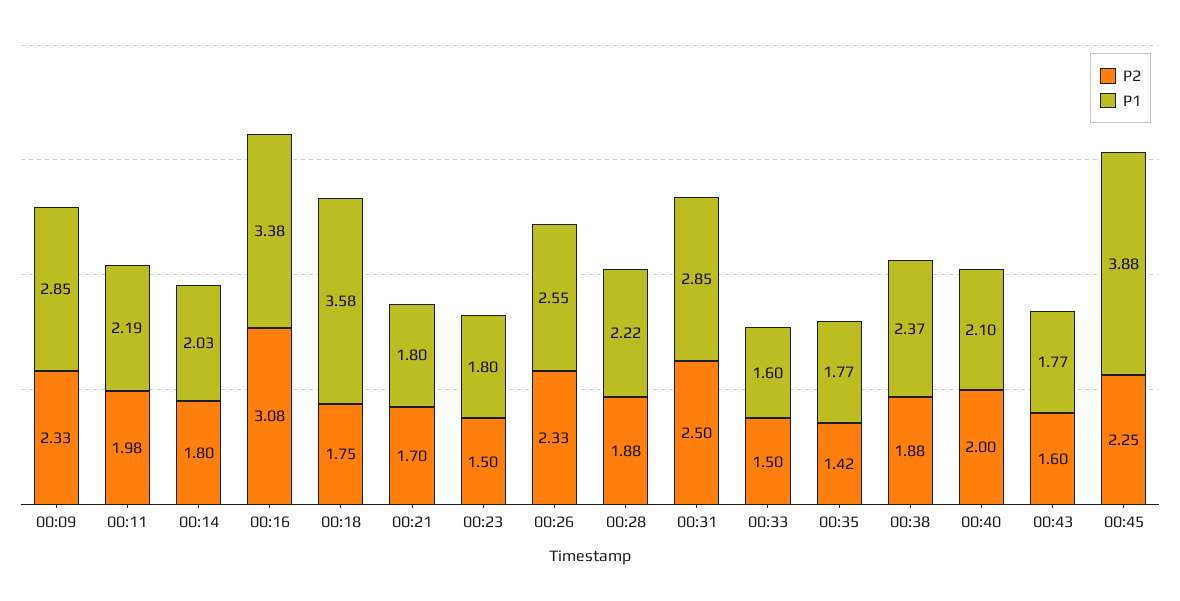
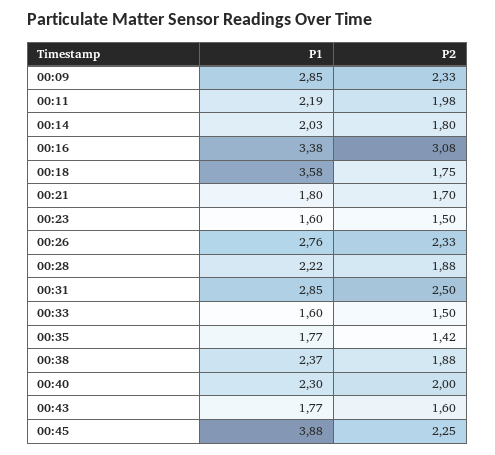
P1, 00:23: 1.8 -> 1.6
P1, 00:26: 2.55 -> 2.76
P1, 00:40: 2.1 -> 2.3

